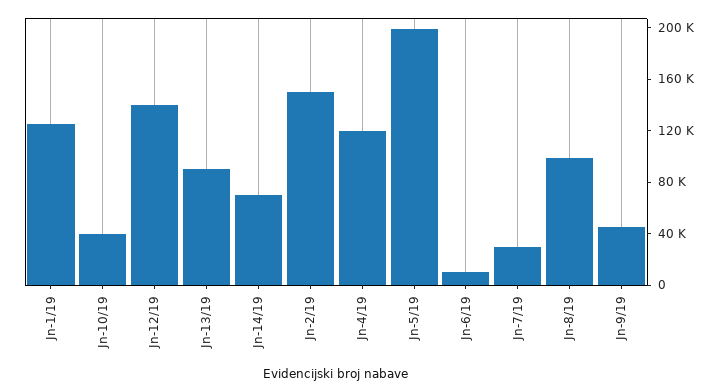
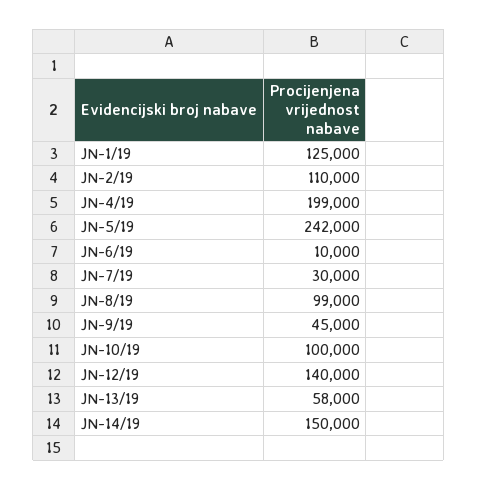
Jn-10/19: 40000 -> 100000
Jn-13/19: 90000 -> 58000
Jn-14/19: 70000 -> 150000
Jn-2/19: 150000 -> 110000
Jn-4/19: 120000 -> 199000
Jn-5/19: 200000 -> 242000

